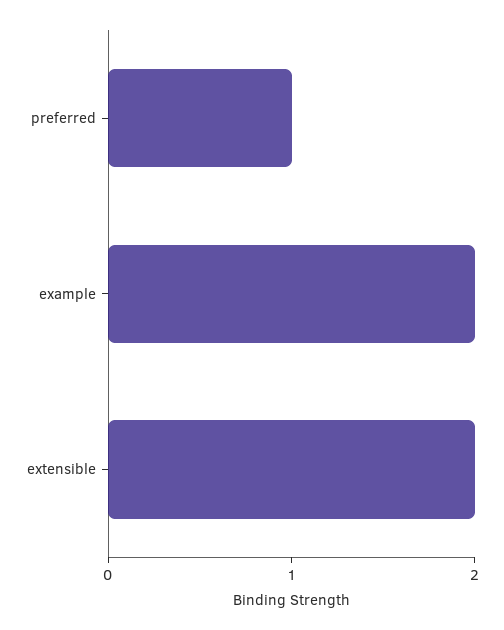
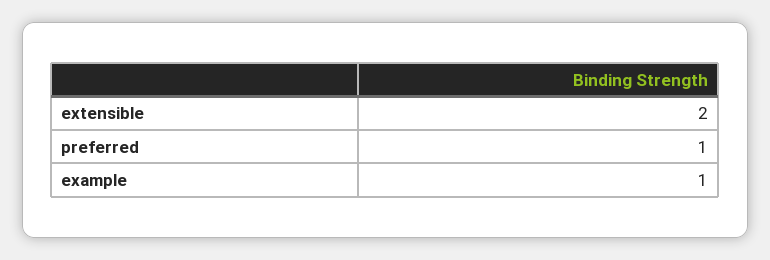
example: 2 -> 1

